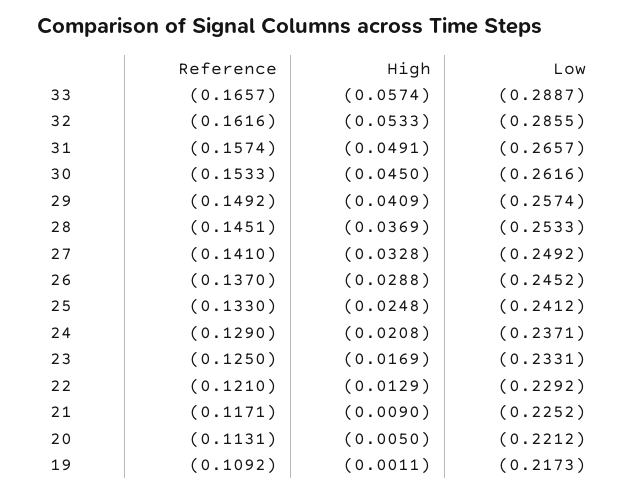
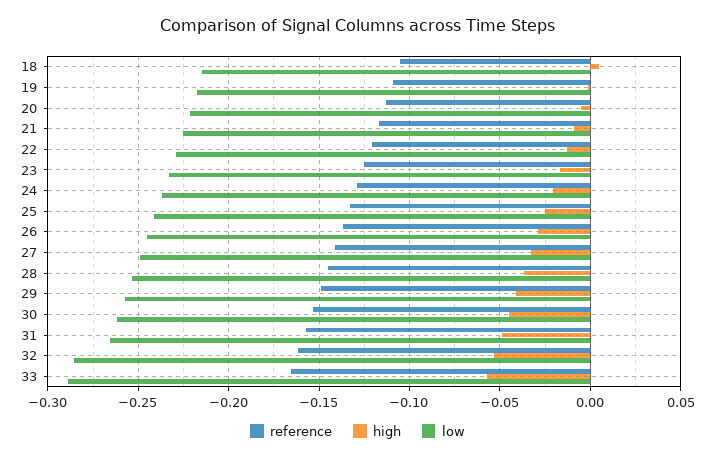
Reference, 18: none -> -0.105
High, 18: none -> 0.005
Low, 18: none -> -0.215

